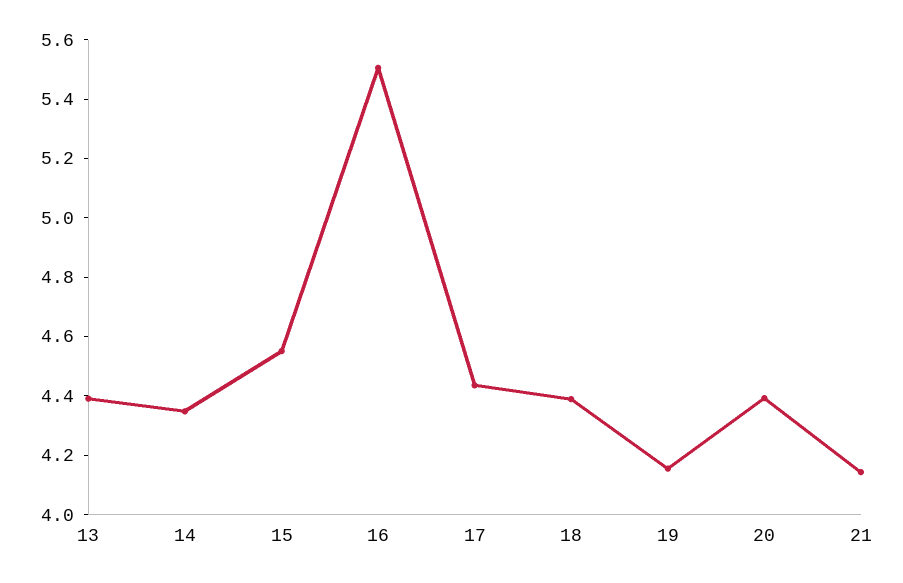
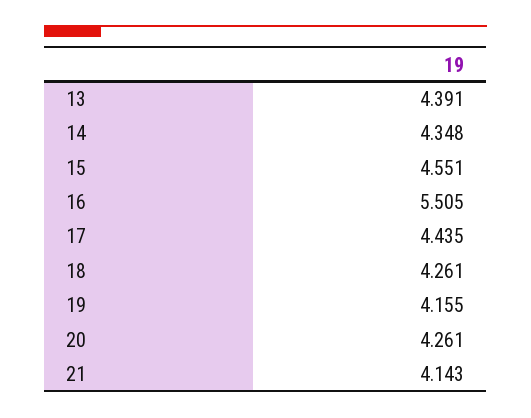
18: 4.4 -> 4.261
20: 4.4 -> 4.261

